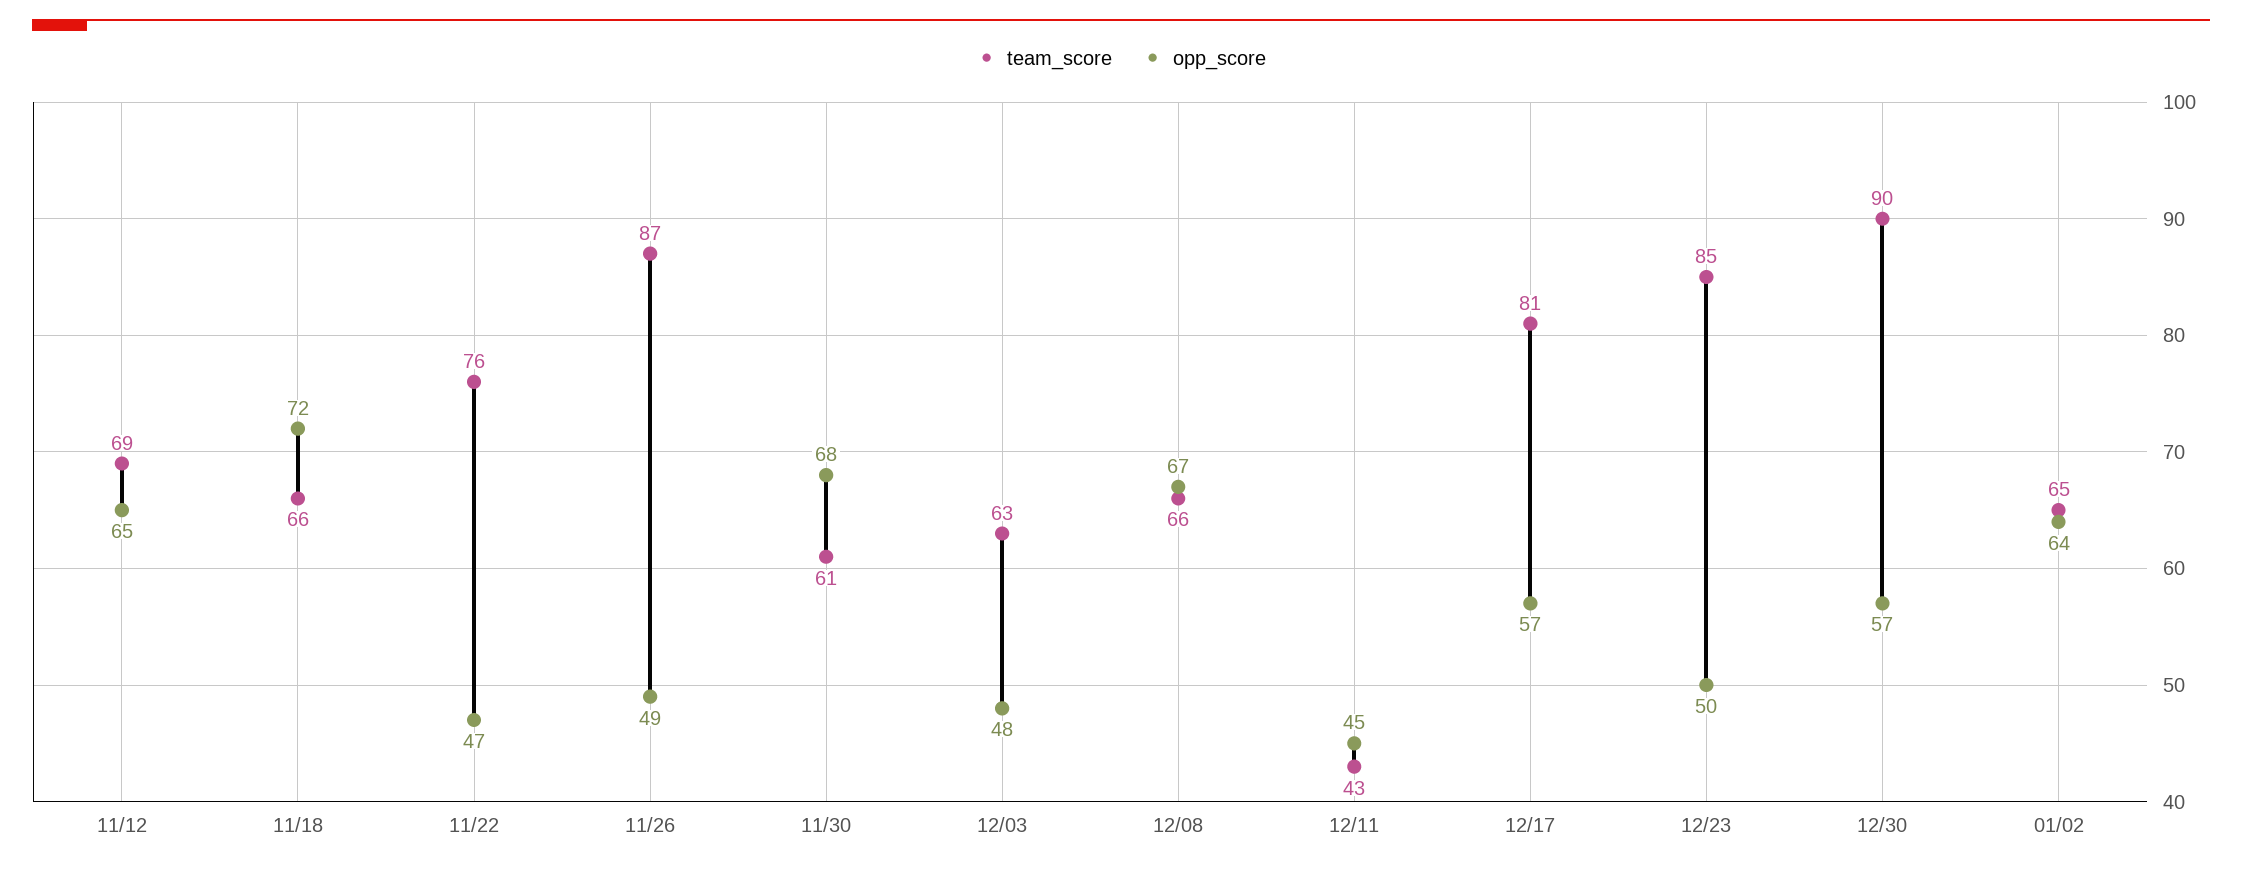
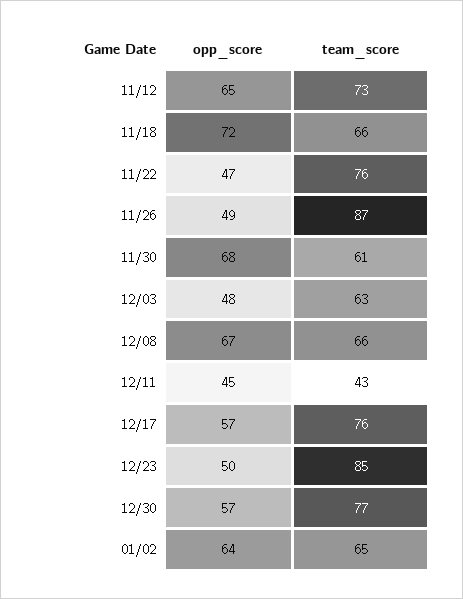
team_score, 11/12: 69 -> 73
team_score, 12/17: 81 -> 76
team_score, 12/30: 90 -> 77

